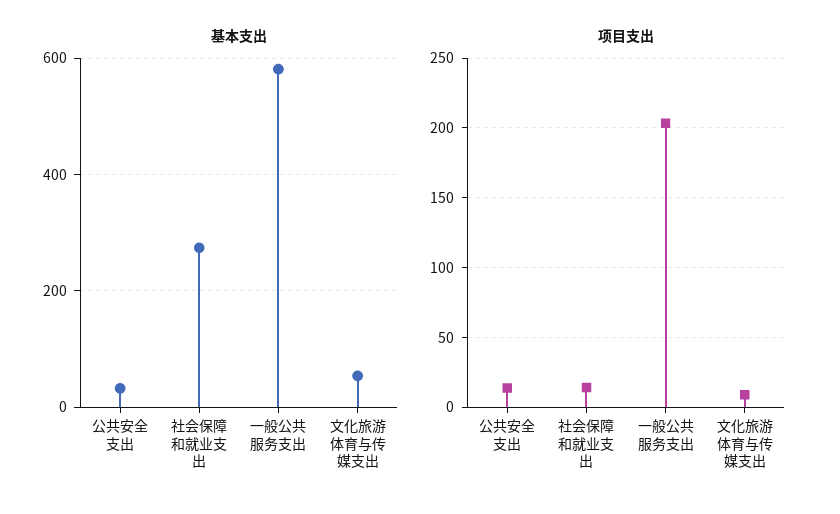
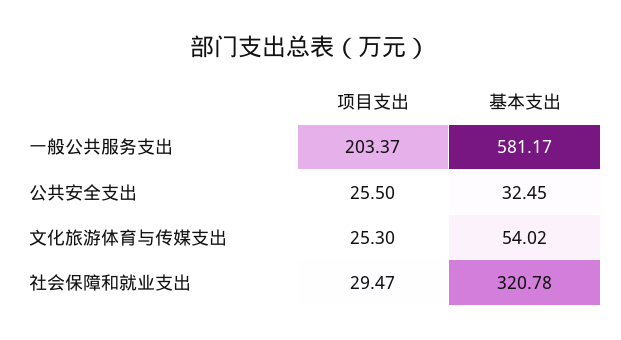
基本支出, 社会保障和就业支出: 280 -> 320.78
项目支出, 公共安全支出: 15 -> 25.5
项目支出, 社会保障和就业支出: 15 -> 29.47
项目支出, 文化旅游体育与传媒支出: 10 -> 25.3

